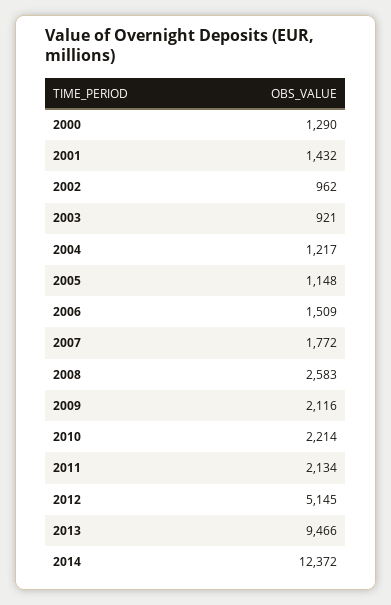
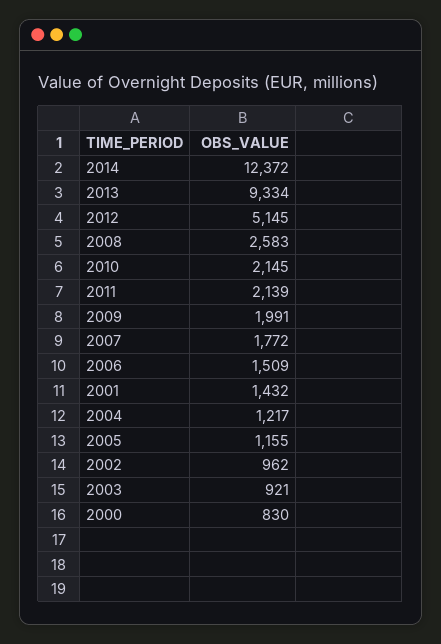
2000: 1290 -> 830
2005: 1148 -> 1155
2009: 2116 -> 1991
2010: 2214 -> 2145
2011: 2134 -> 2139
2013: 9466 -> 9334

